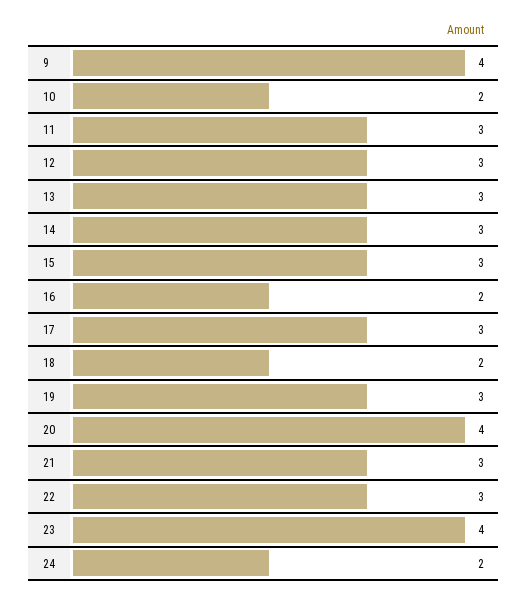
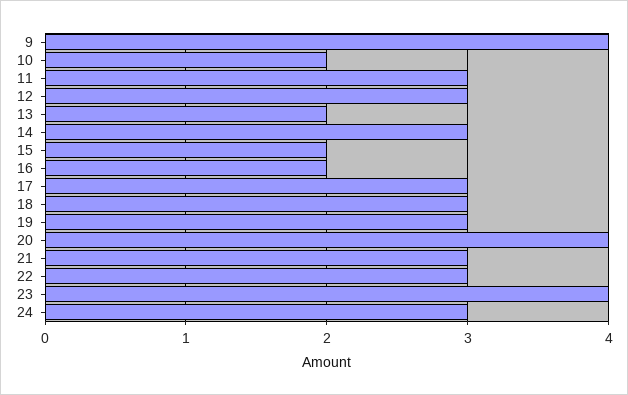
13: 3 -> 2
15: 3 -> 2
18: 2 -> 3
24: 2 -> 3

